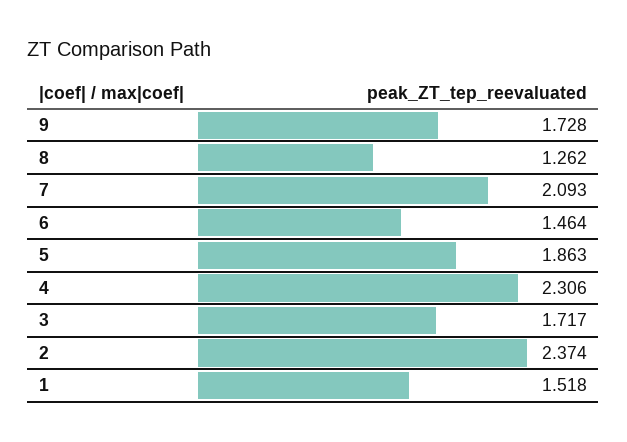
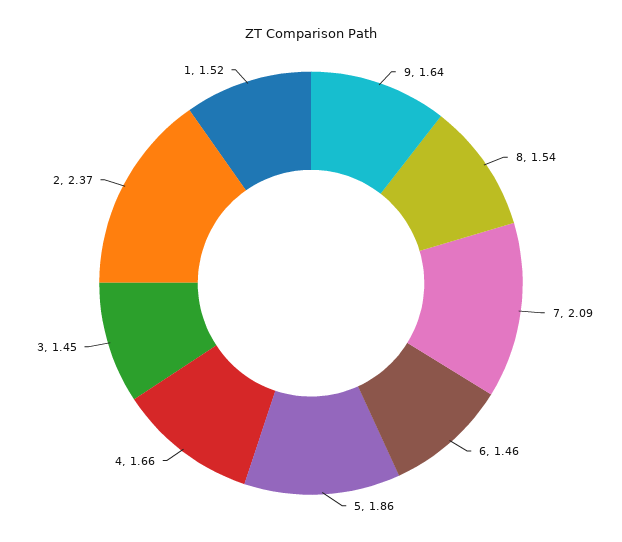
9: 1.728 -> 1.64
8: 1.262 -> 1.54
4: 2.306 -> 1.66
3: 1.717 -> 1.45

